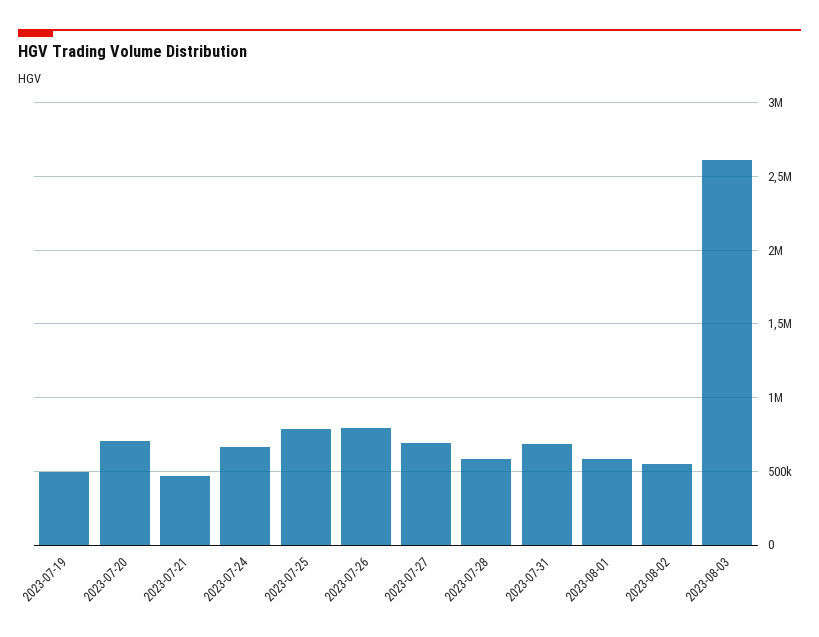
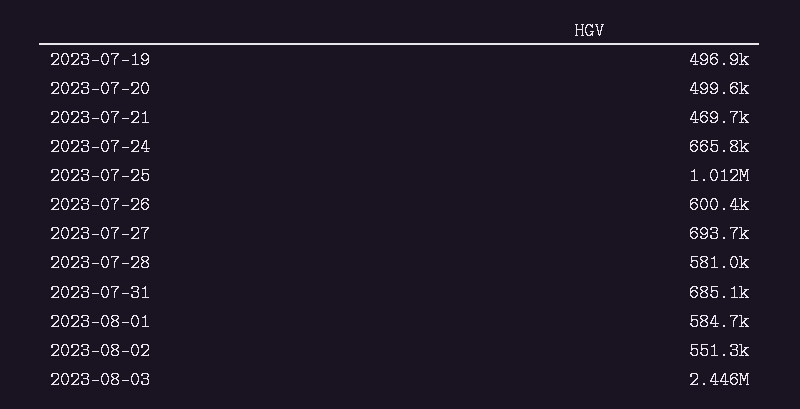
2023-07-20: 700000 -> 499600
2023-07-25: 800000 -> 1012000
2023-07-26: 800000 -> 600400
2023-08-03: 2600000 -> 2446000

